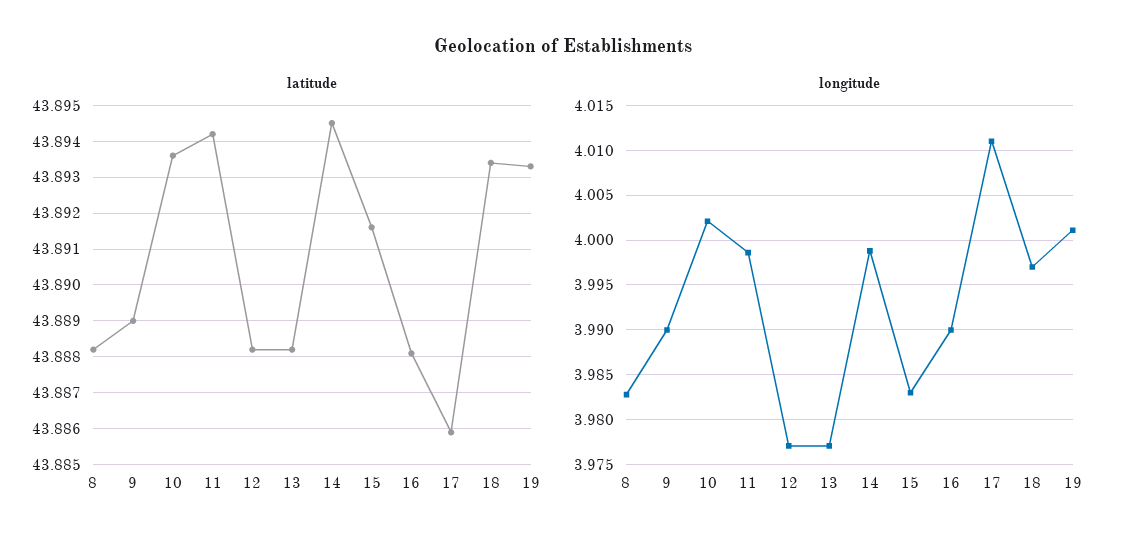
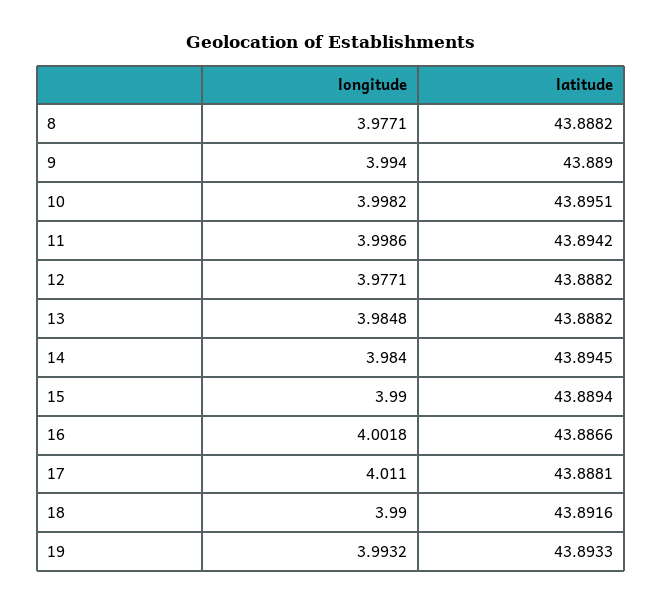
latitude, 10: 43.8935 -> 43.8951
latitude, 15: 43.8915 -> 43.8894
latitude, 16: 43.888 -> 43.8866
latitude, 17: 43.886 -> 43.8881
latitude, 18: 43.8935 -> 43.8916
longitude, 8: 3.983 -> 3.9771
longitude, 9: 3.99 -> 3.994
longitude, 10: 4.002 -> 3.9982
longitude, 13: 3.977 -> 3.9848
longitude, 14: 3.999 -> 3.984
longitude, 15: 3.983 -> 3.99
longitude, 16: 3.99 -> 4.0018
longitude, 18: 3.997 -> 3.99
longitude, 19: 4.001 -> 3.9932

